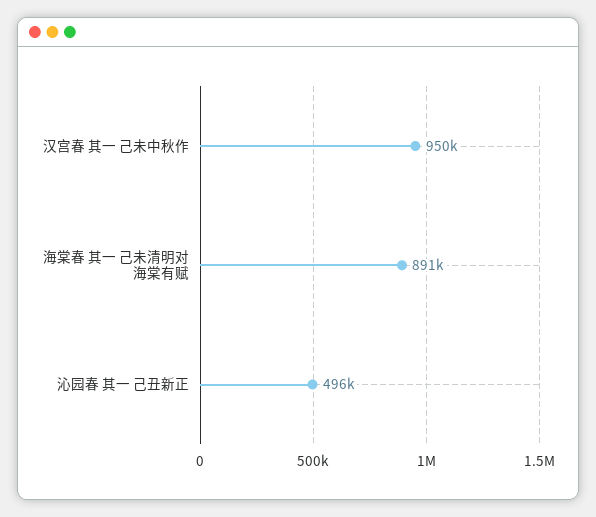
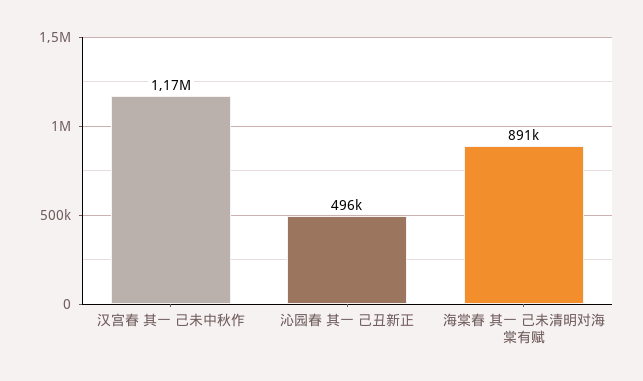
汉宫春 其一 己未中秋作: 950000 -> 1170000

